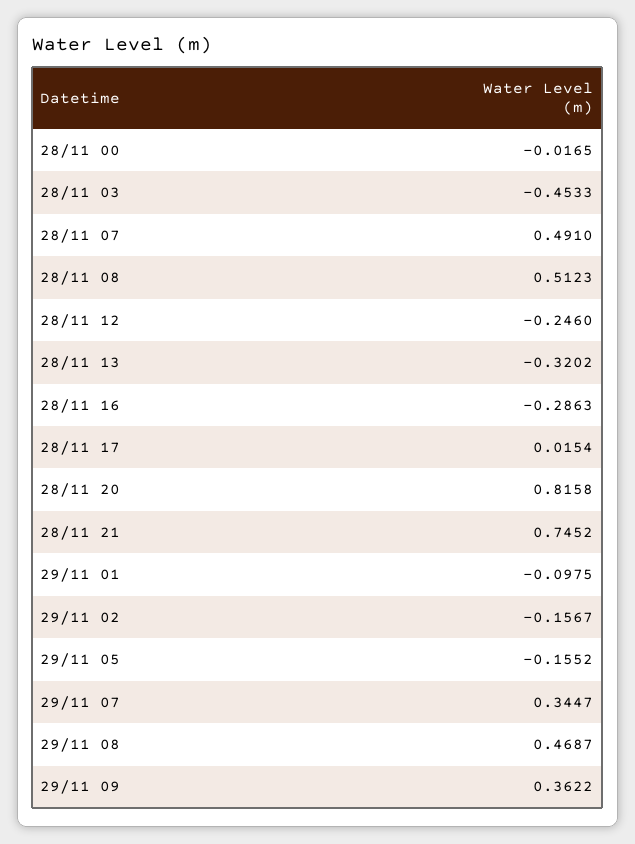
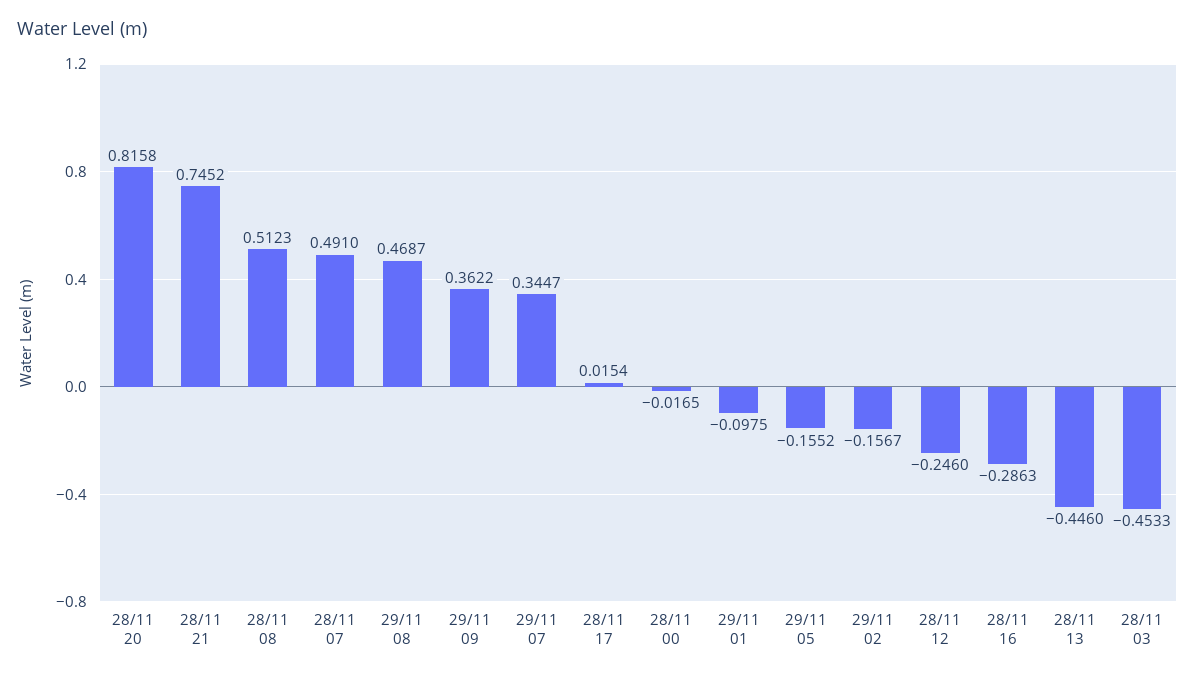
28/11 13: -0.3202 -> -0.446

